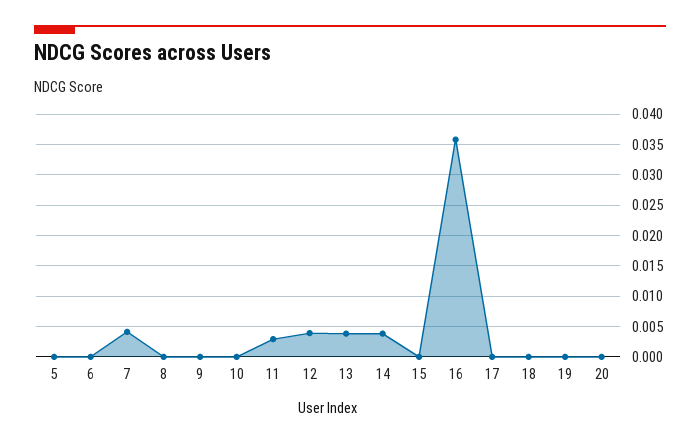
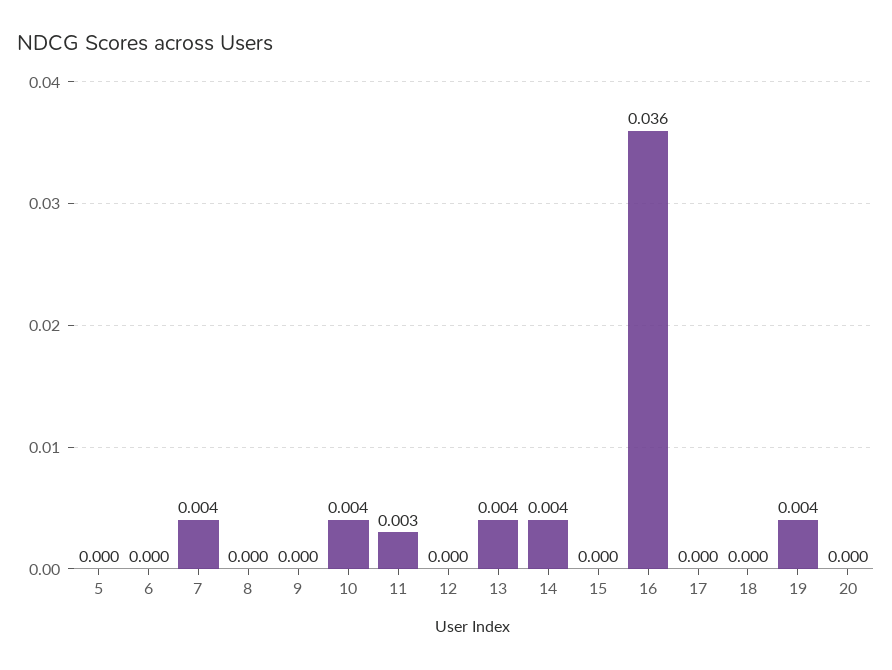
10: 0 -> 0.004
12: 0.004 -> 0
19: 0 -> 0.004

